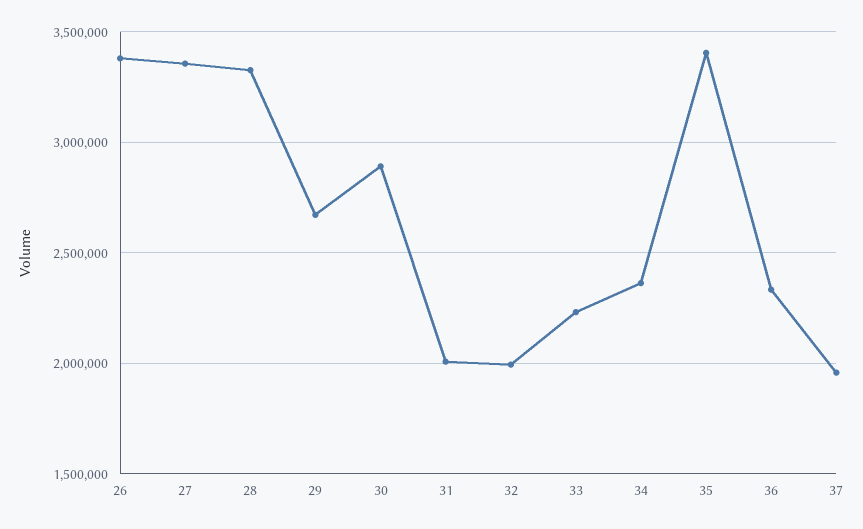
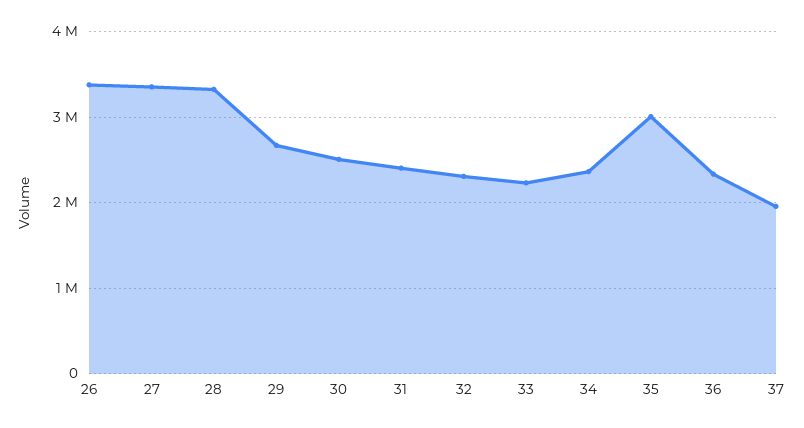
30: 2900000 -> 2500000
31: 2000000 -> 2400000
32: 2000000 -> 2300000
35: 3400000 -> 3000000

